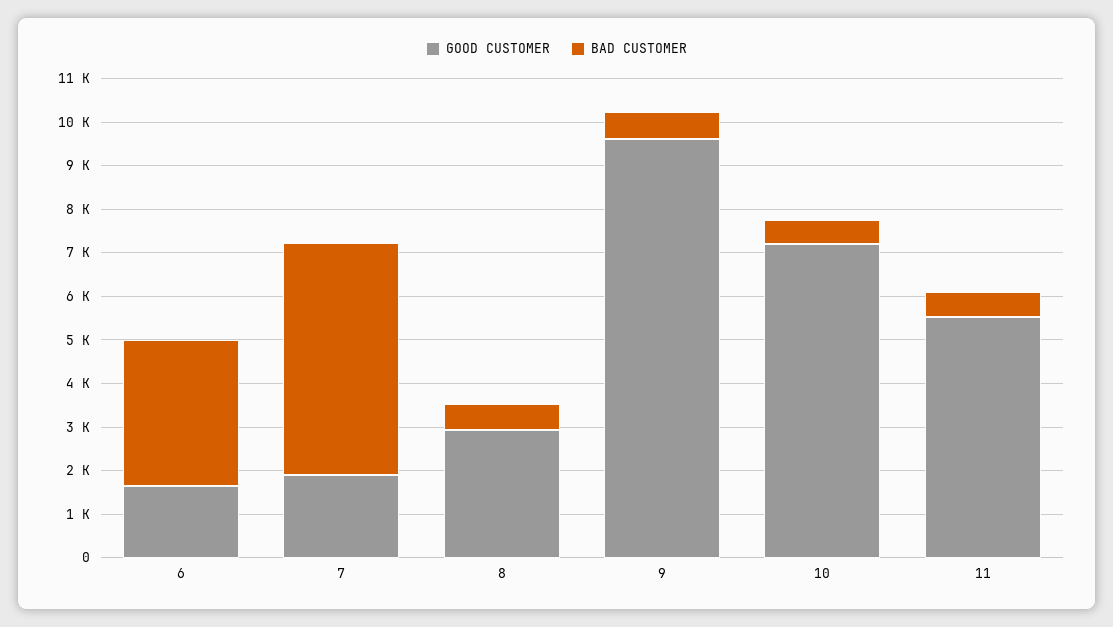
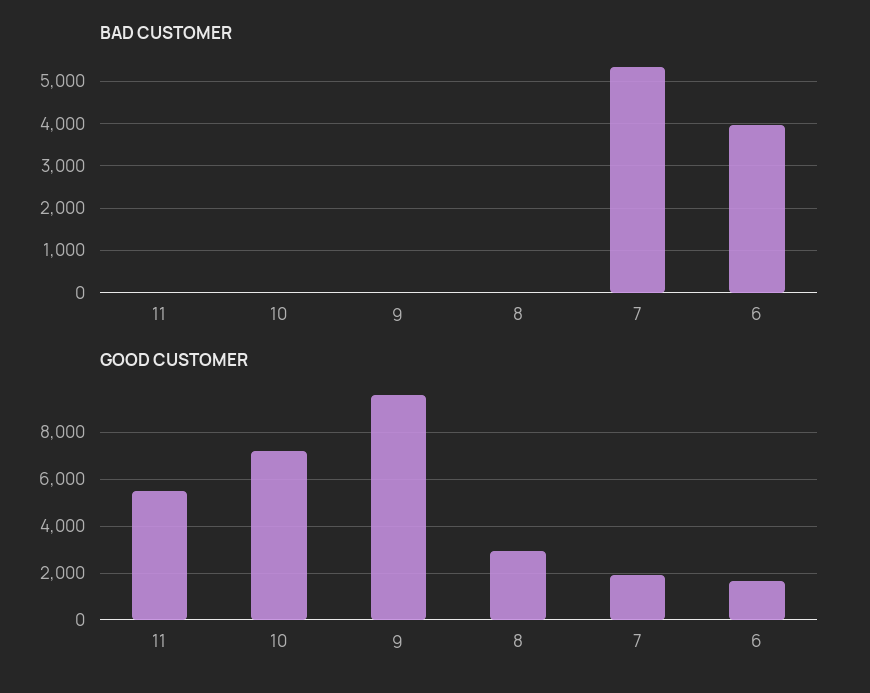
BAD CUSTOMER, 6: 3400 -> 4000
BAD CUSTOMER, 8: 600 -> 0
BAD CUSTOMER, 9: 600 -> 0
BAD CUSTOMER, 10: 600 -> 0
BAD CUSTOMER, 11: 600 -> 0

